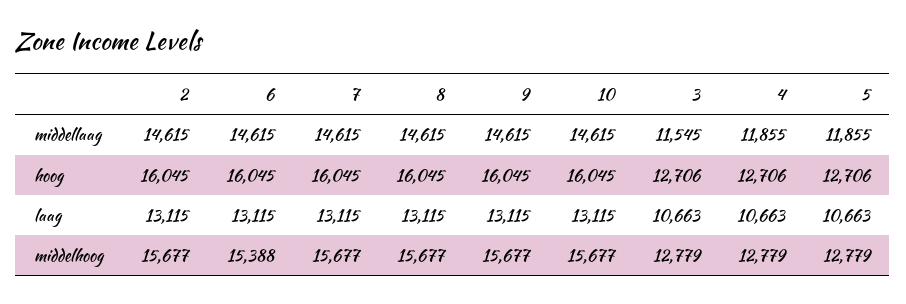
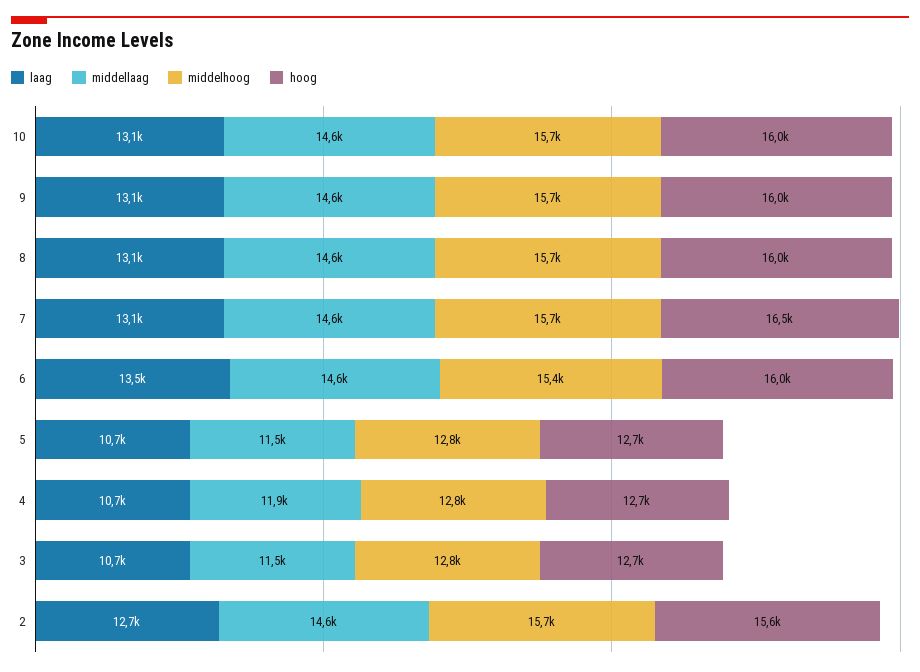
middellaag, 5: 11855 -> 11500
hoog, 2: 16045 -> 15600
hoog, 7: 16045 -> 16500
laag, 2: 13115 -> 12700
laag, 6: 13115 -> 13500

